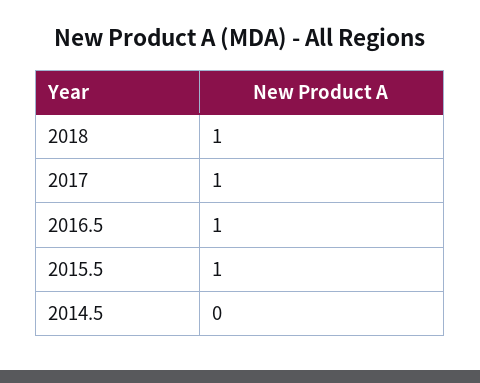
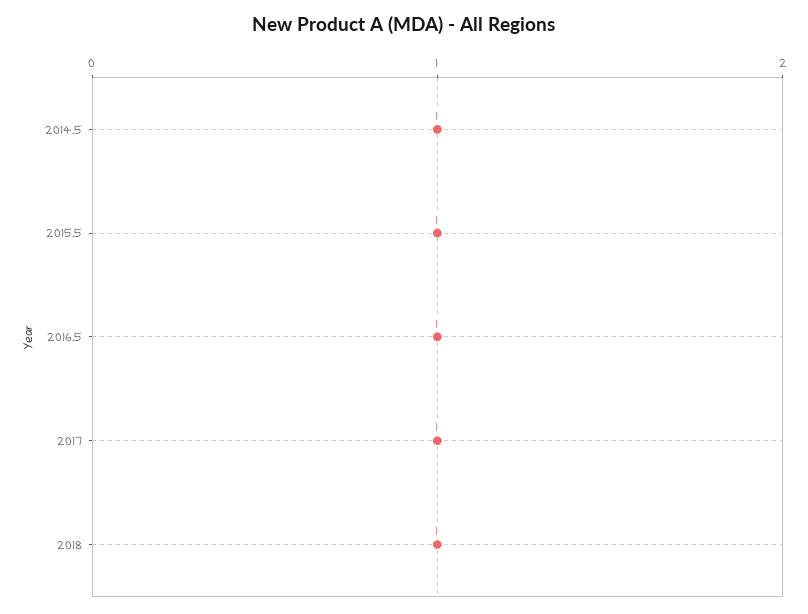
2014.5: 0 -> 1

